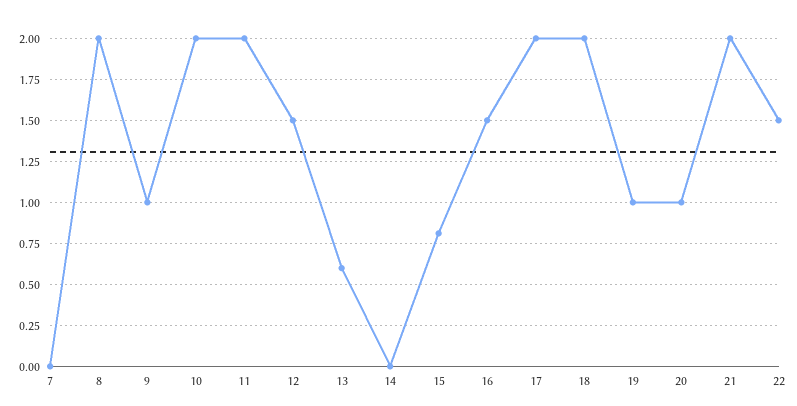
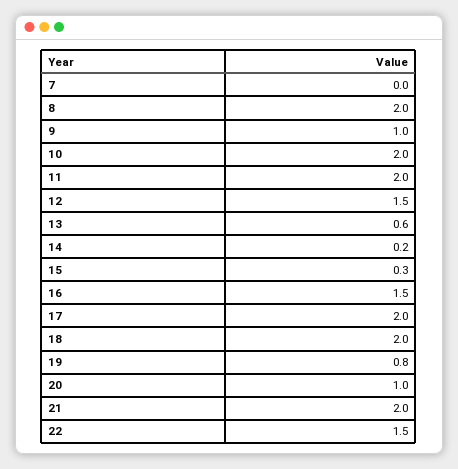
14: 0 -> 0.2
15: 0.8 -> 0.3
19: 1 -> 0.8

